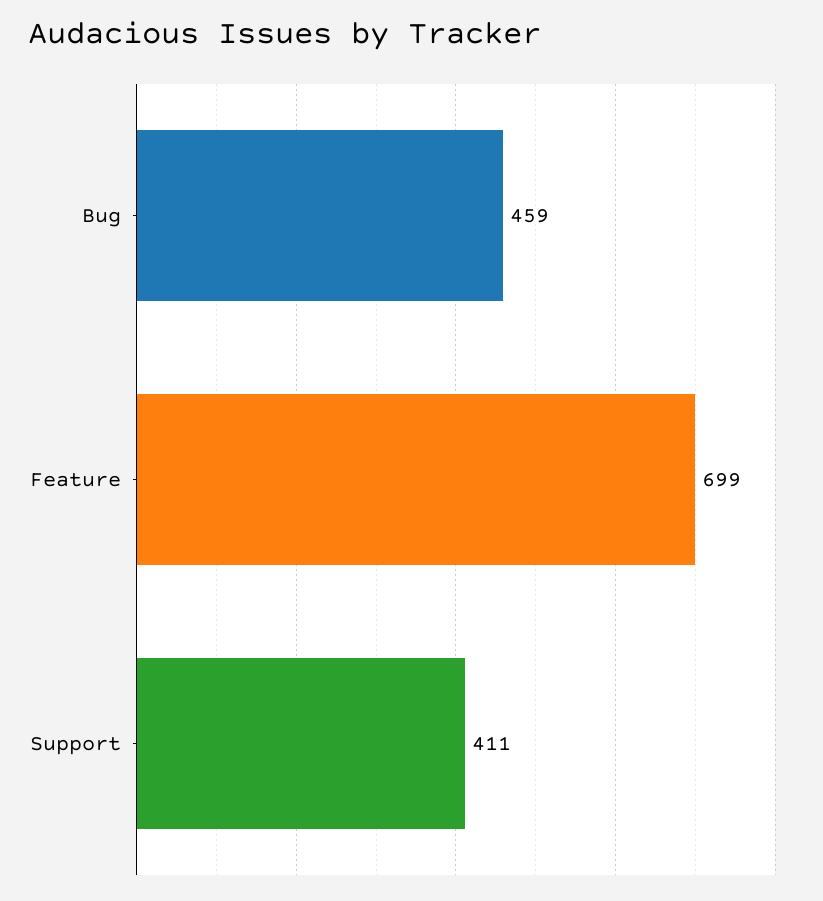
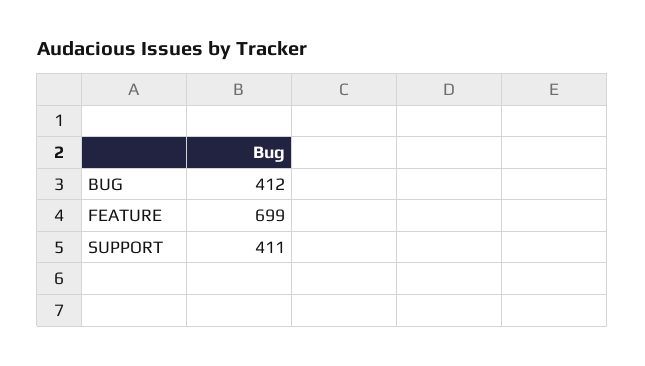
Bug: 459 -> 412

